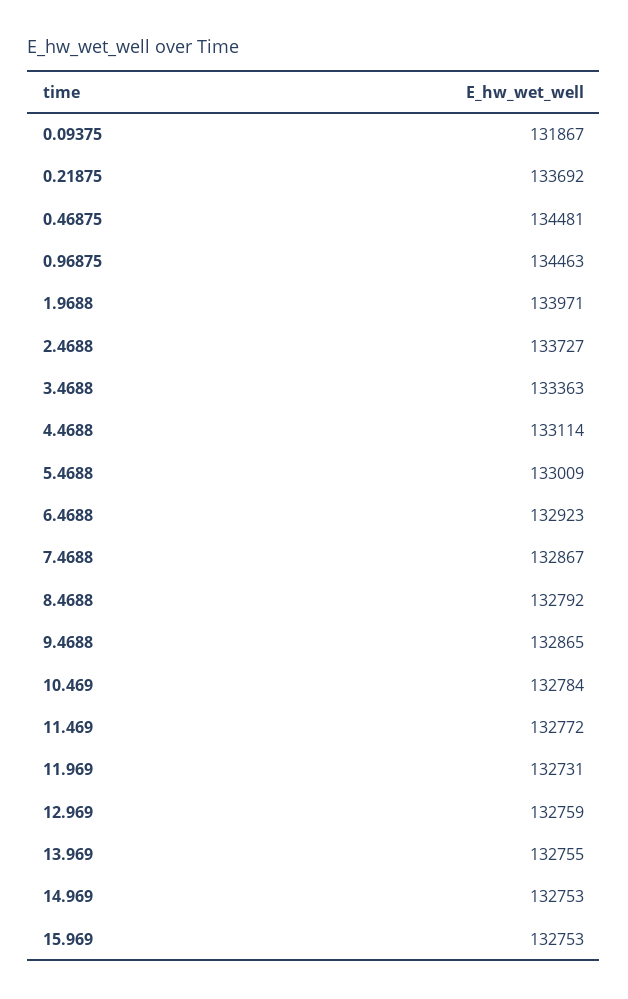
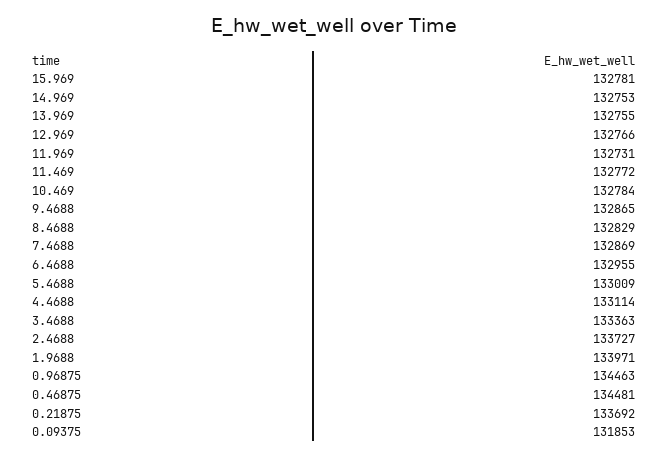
0.09375: 131867 -> 131853
6.4688: 132923 -> 132955
7.4688: 132867 -> 132869
8.4688: 132792 -> 132829
12.969: 132759 -> 132766
15.969: 132753 -> 132781

